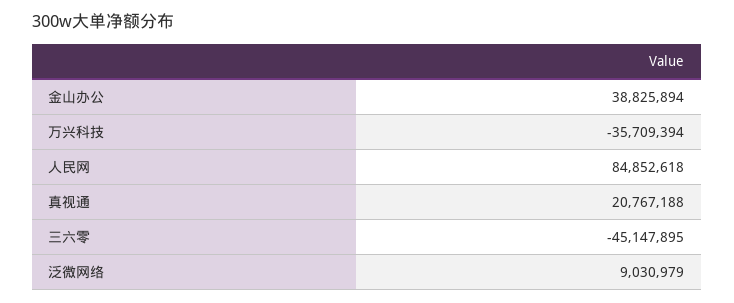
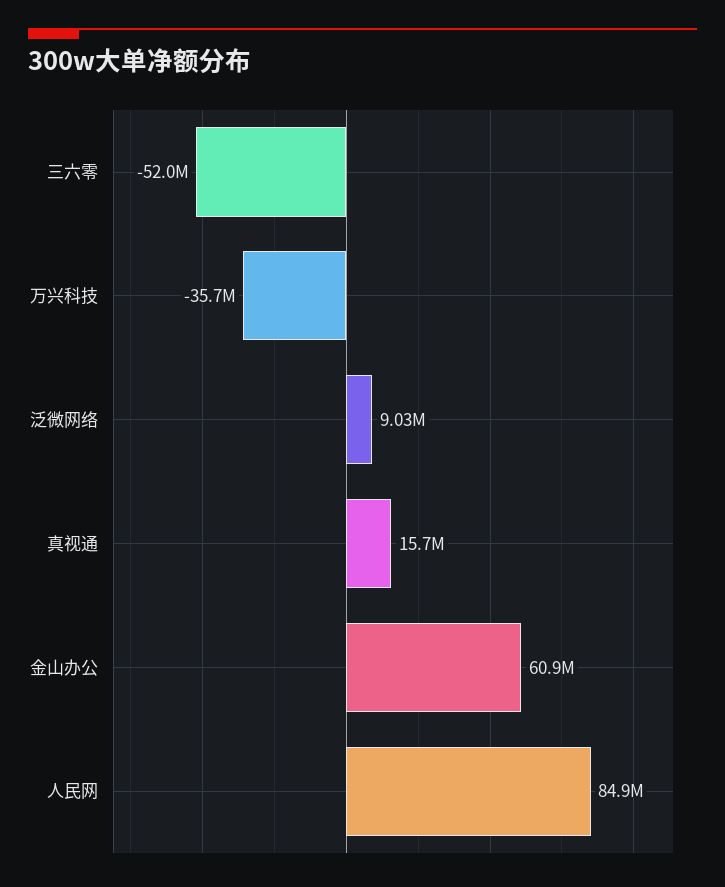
金山办公: 38825894 -> 60900000
真视通: 20767188 -> 15700000
三六零: -45147895 -> -52000000

